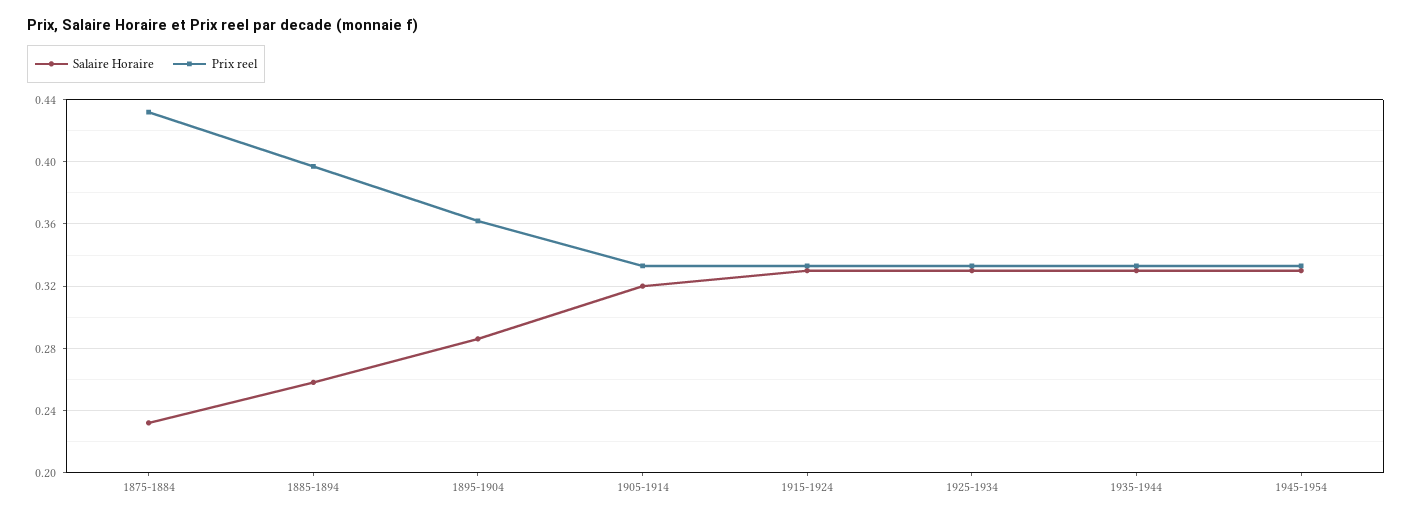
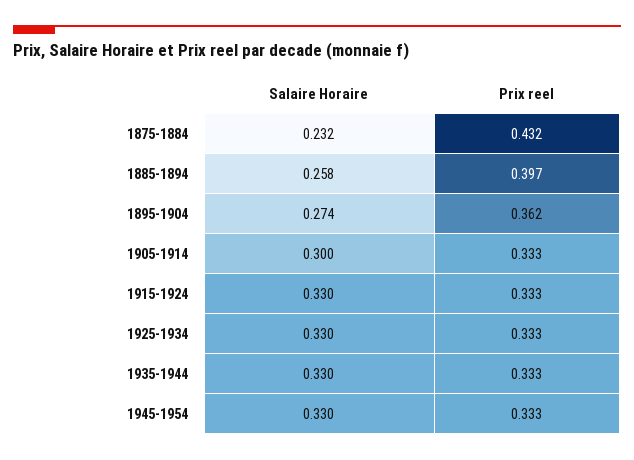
Salaire Horaire, 1895-1904: 0.285 -> 0.274
Salaire Horaire, 1905-1914: 0.32 -> 0.3

